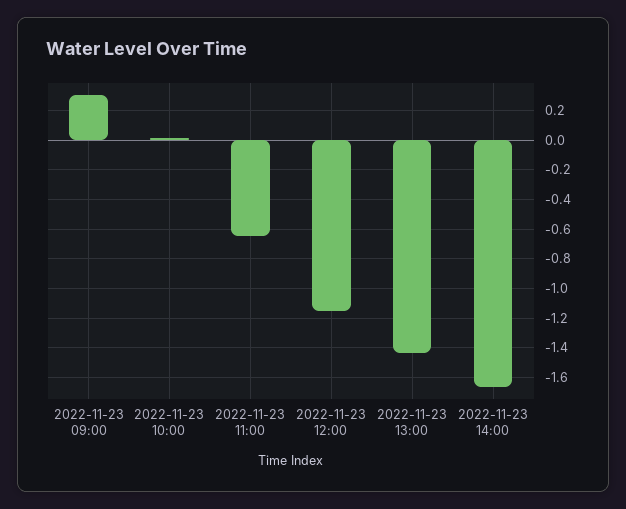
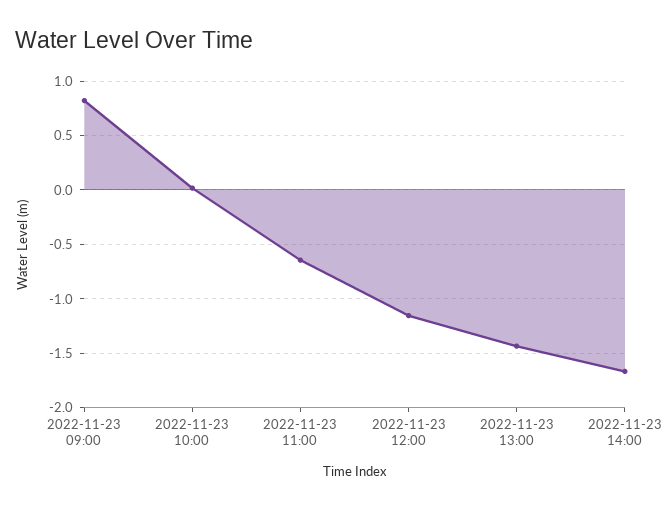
2022-11-23 09:00: 0.3 -> 0.8

